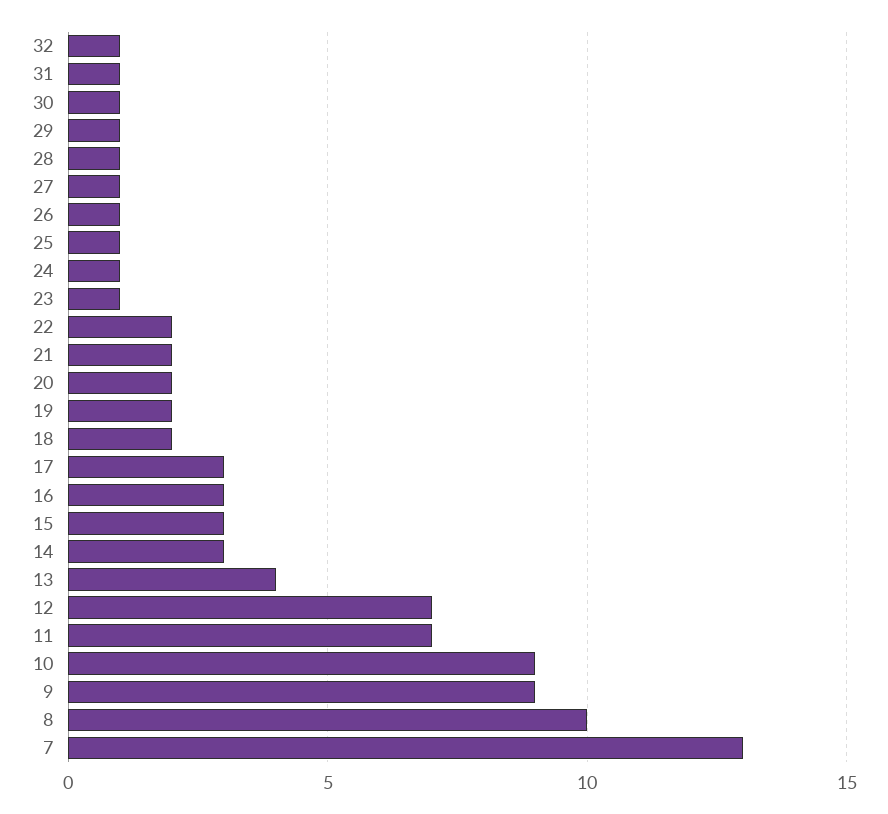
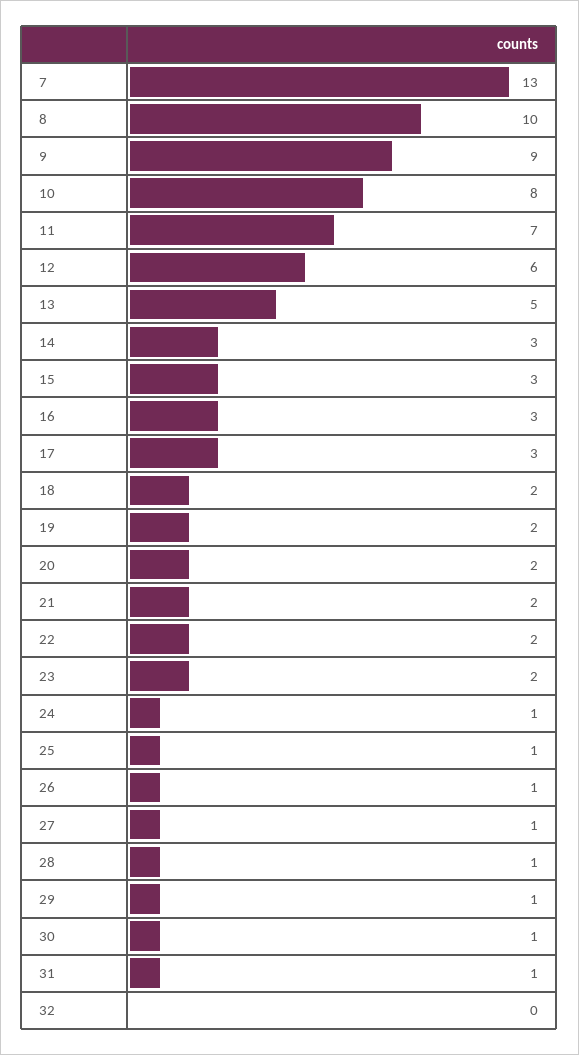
32: 1 -> 0
23: 1 -> 2
13: 4 -> 5
12: 7 -> 6
10: 9 -> 8

